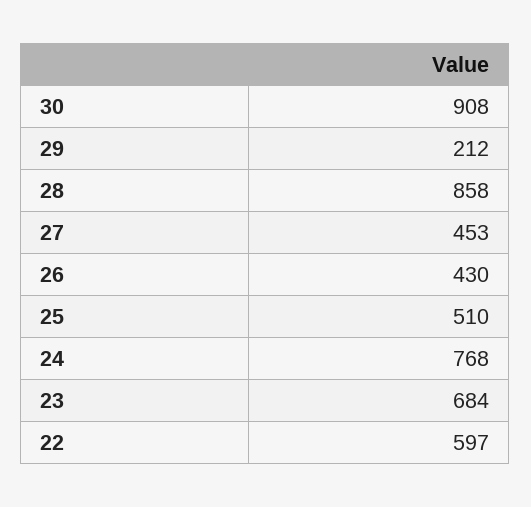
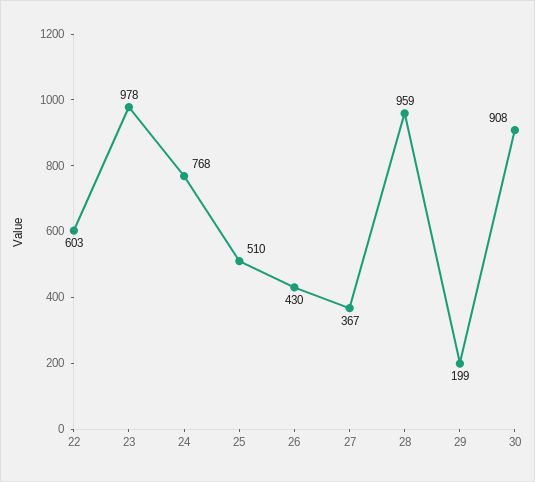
29: 212 -> 199
28: 858 -> 959
27: 453 -> 367
23: 684 -> 978
22: 597 -> 603

